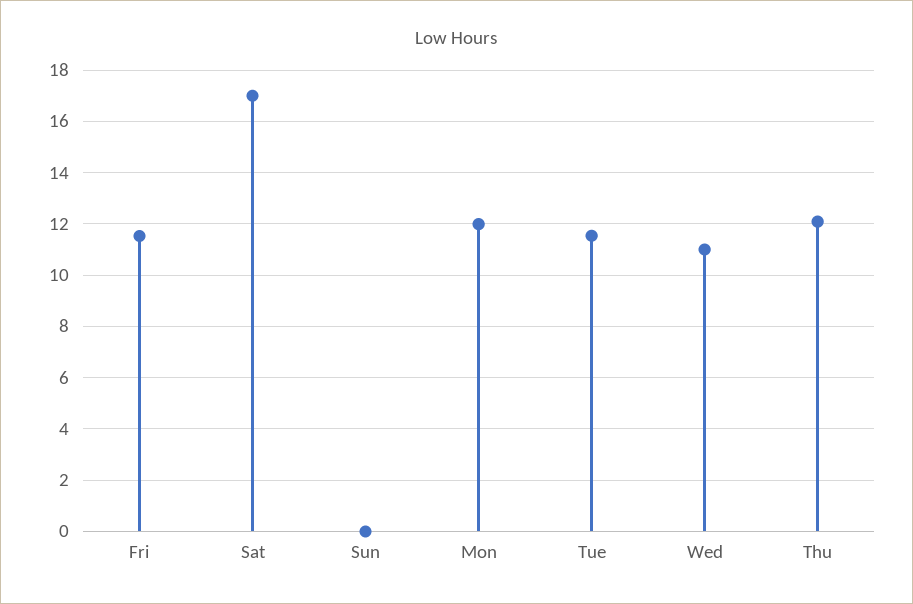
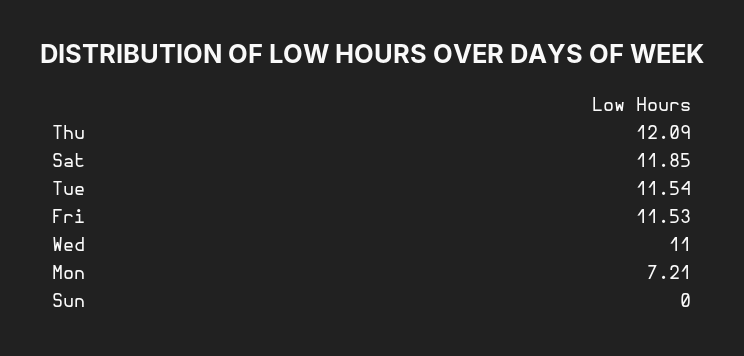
Sat: 17 -> 11.85
Mon: 12 -> 7.21

